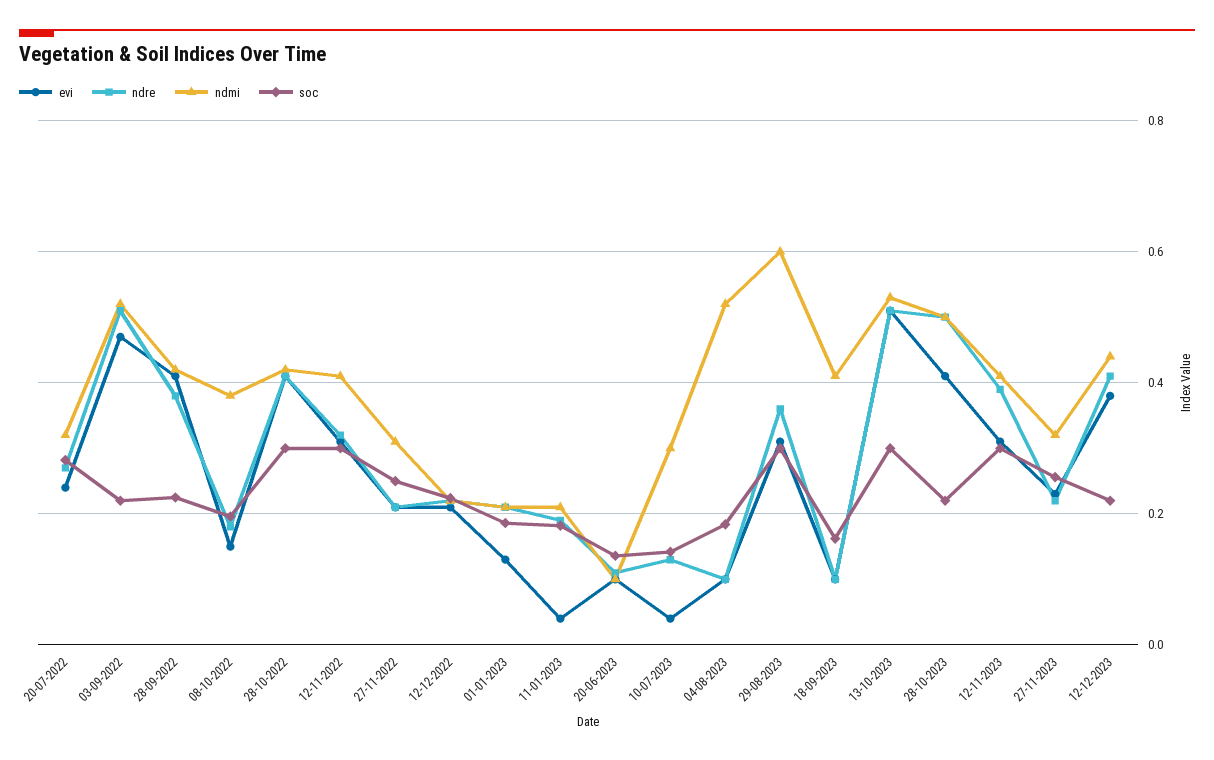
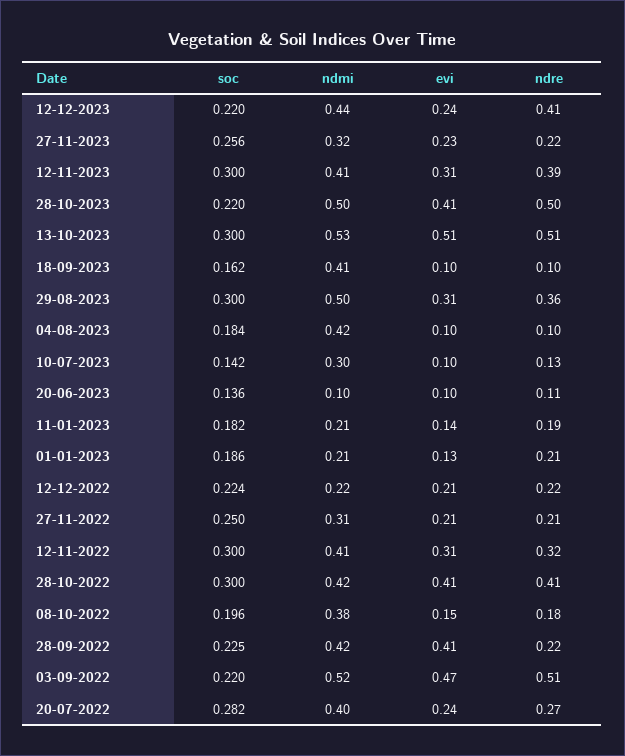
ndmi, 20-07-2022: 0.32 -> 0.4
ndre, 28-09-2022: 0.38 -> 0.22
evi, 11-01-2023: 0.04 -> 0.14
evi, 10-07-2023: 0.04 -> 0.1
ndmi, 04-08-2023: 0.52 -> 0.42
ndmi, 29-08-2023: 0.6 -> 0.5
evi, 12-12-2023: 0.38 -> 0.24

